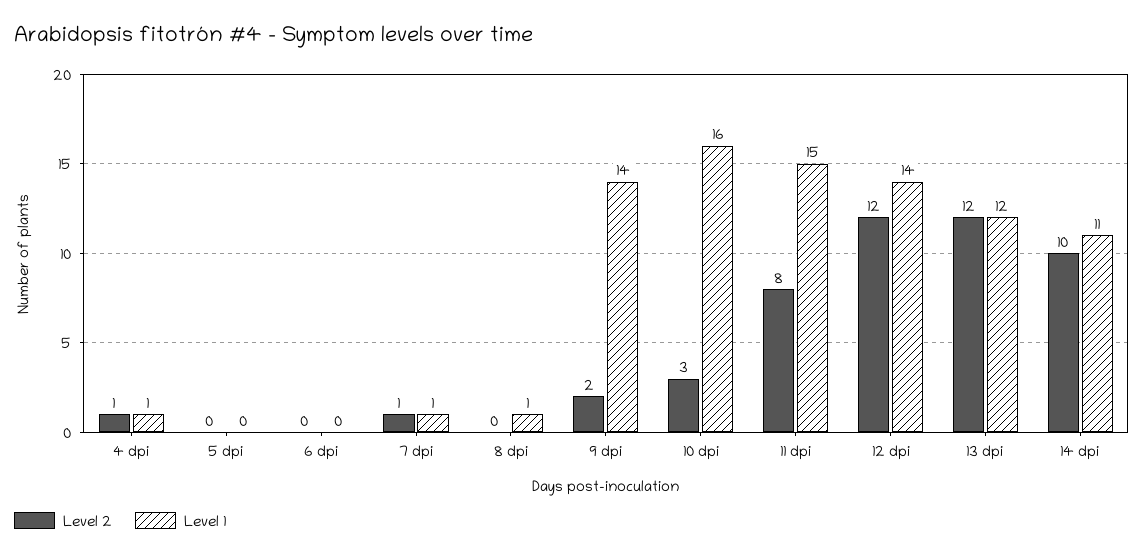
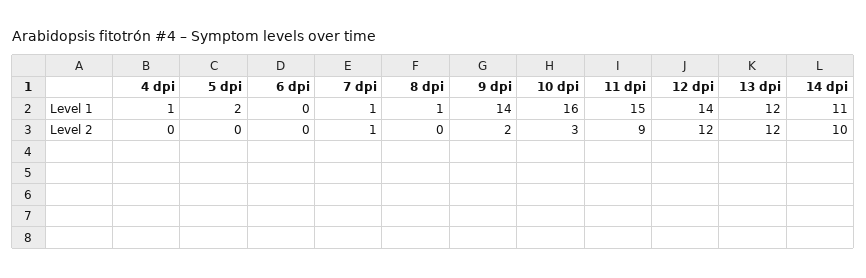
Level 2, 4 dpi: 1 -> 0
Level 1, 5 dpi: 0 -> 2
Level 2, 11 dpi: 8 -> 9

